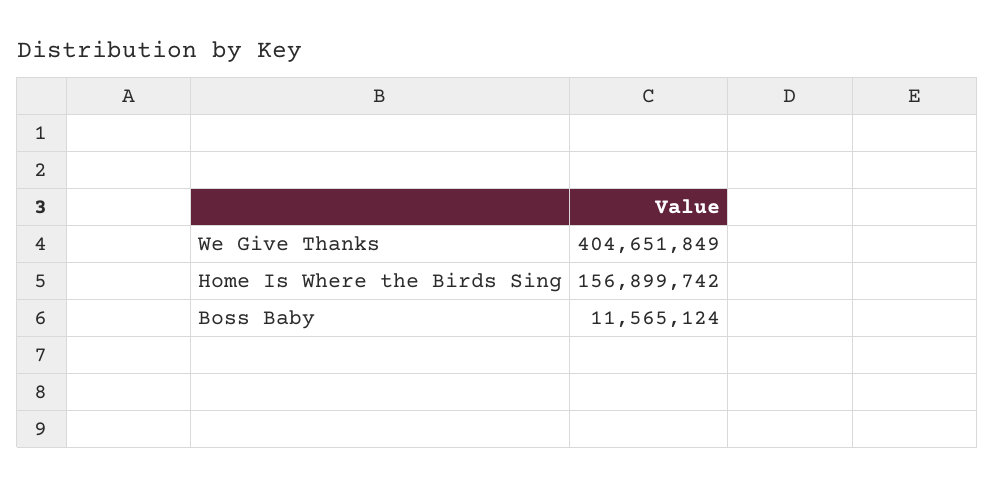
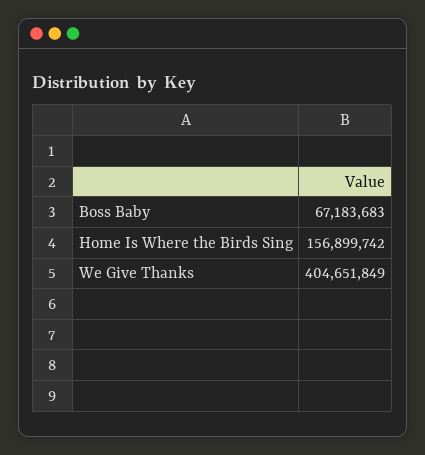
Boss Baby: 11565124 -> 67183683

